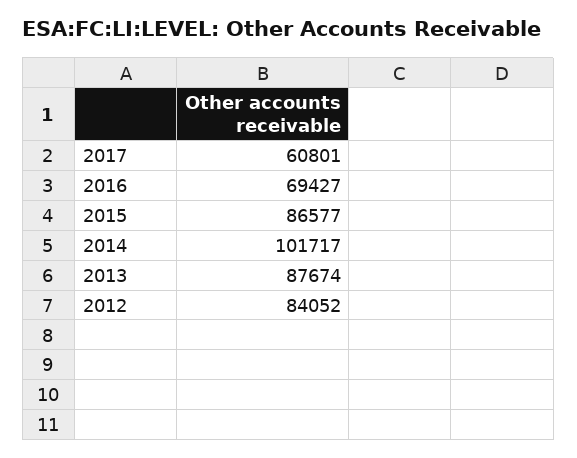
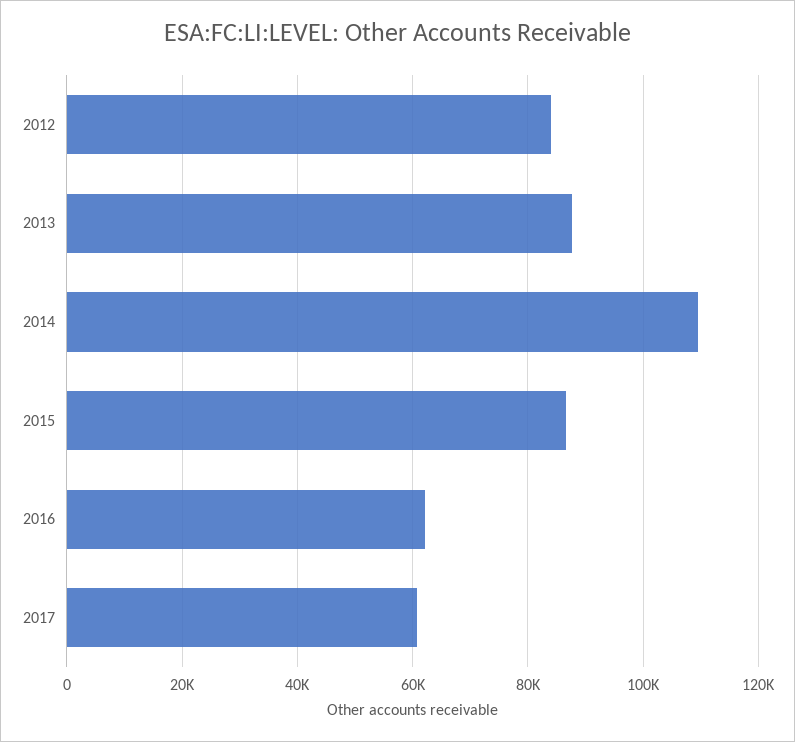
2016: 69427 -> 62000
2014: 101717 -> 110000

